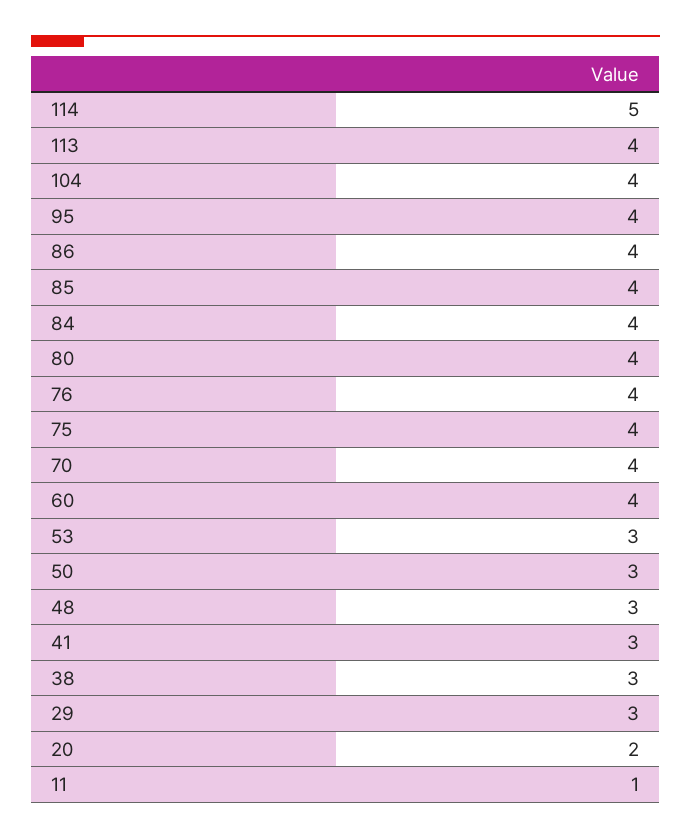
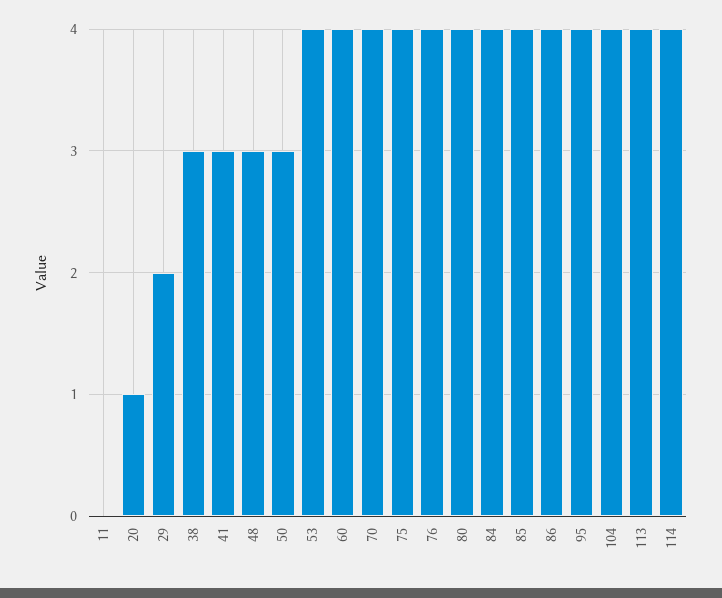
114: 5 -> 4
53: 3 -> 4
29: 3 -> 2
20: 2 -> 1
11: 1 -> 0

